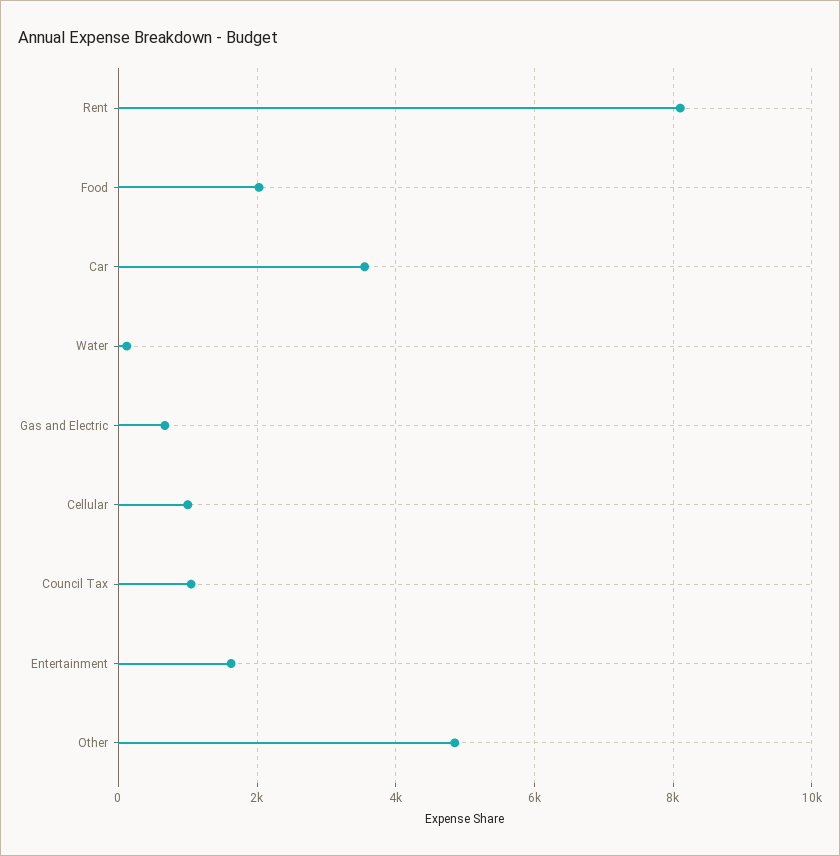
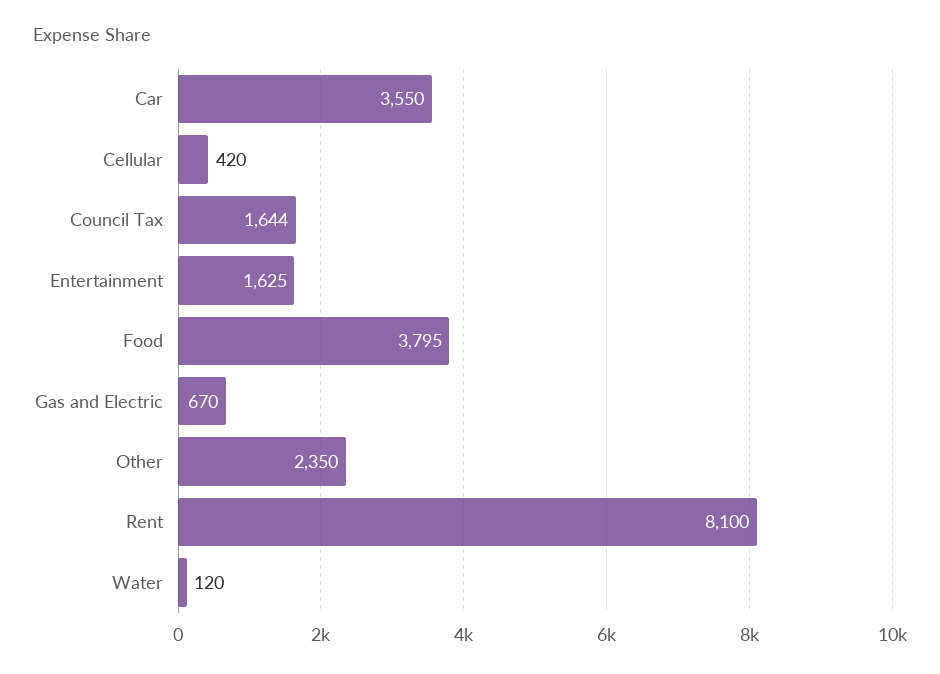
Food: 2000 -> 3795
Cellular: 1000 -> 420
Council Tax: 1000 -> 1644
Other: 4800 -> 2350

